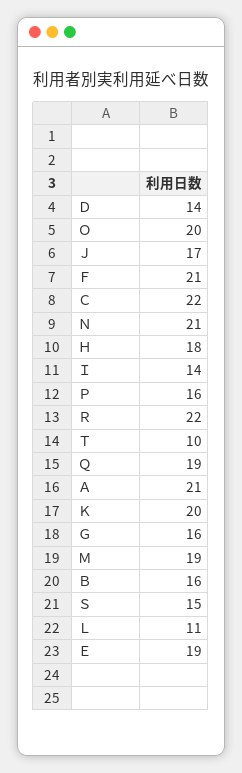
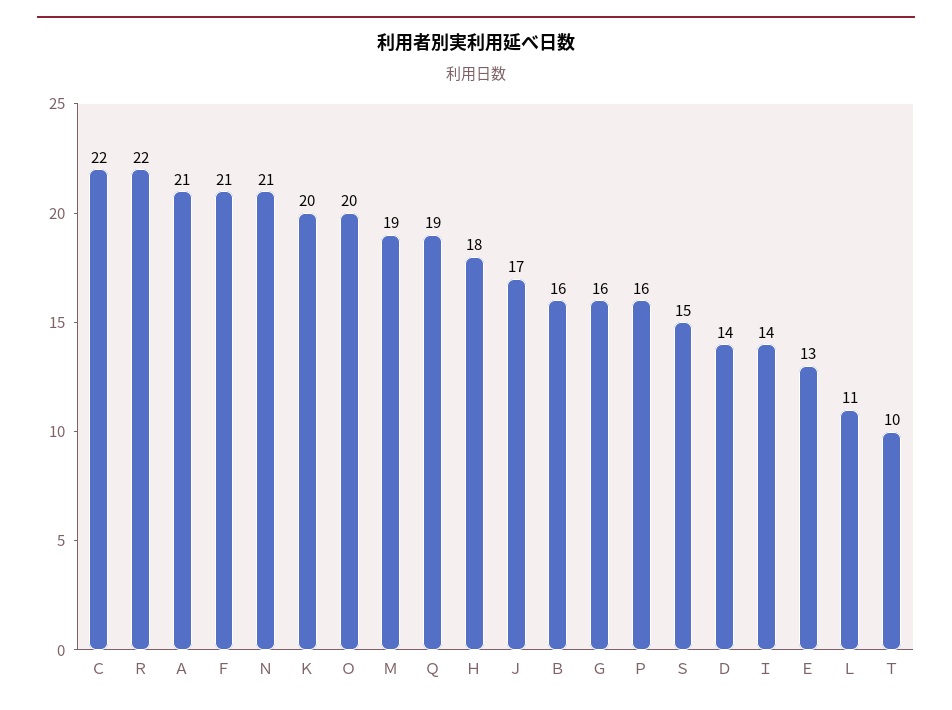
Ｅ: 19 -> 13

